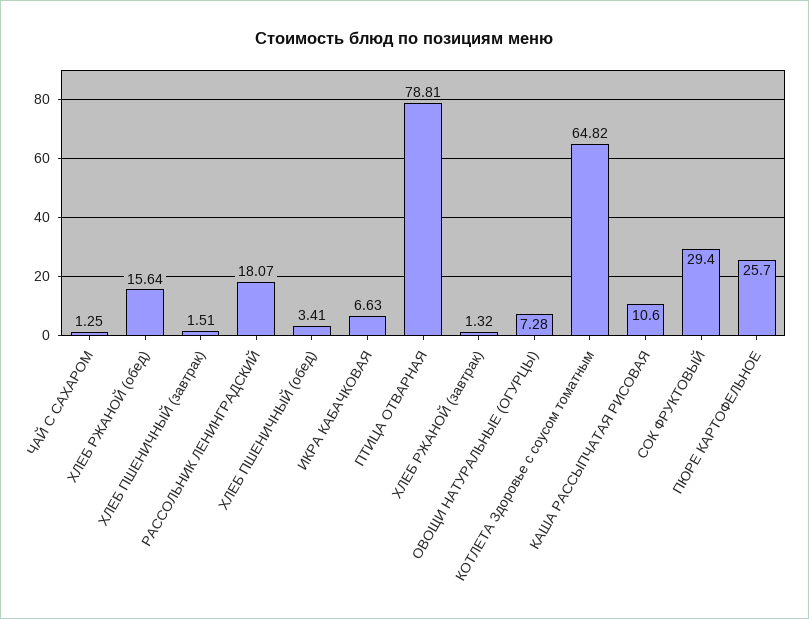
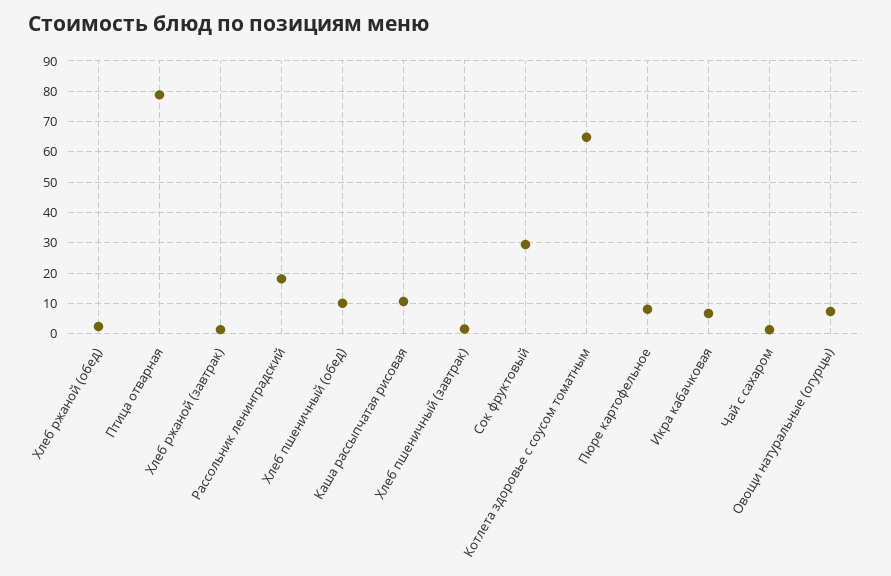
ХЛЕБ РЖАНОЙ (обед): 15.64 -> 2
ХЛЕБ ПШЕНИЧНЫЙ (обед): 3.41 -> 10
ПЮРЕ КАРТОФЕЛЬНОЕ: 25.7 -> 8

